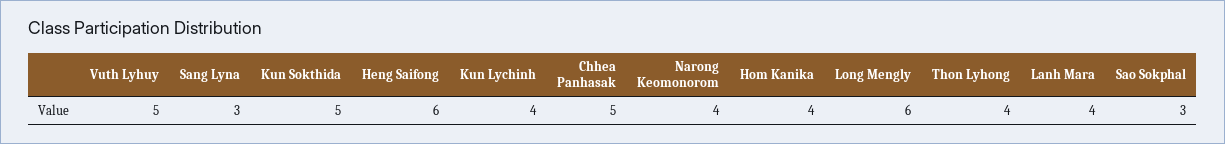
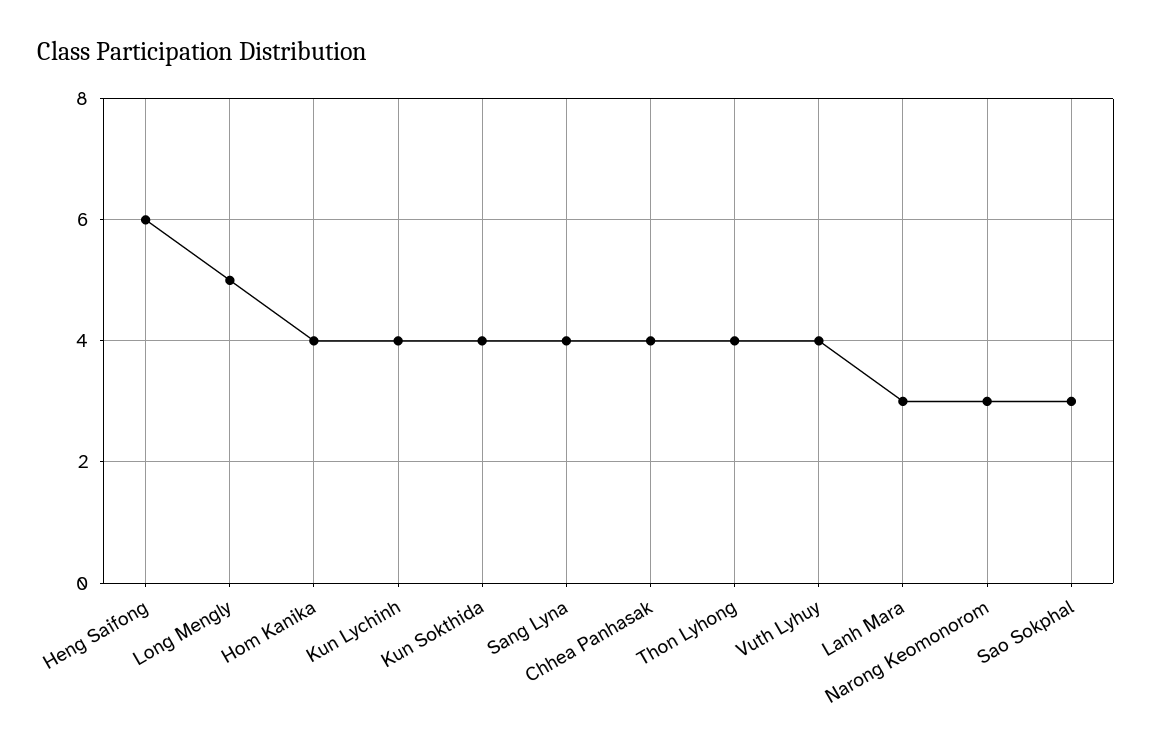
Vuth Lyhuy: 5 -> 4
Sang Lyna: 3 -> 4
Kun Sokthida: 5 -> 4
Chhea Panhasak: 5 -> 4
Narong Keomonorom: 4 -> 3
Long Mengly: 6 -> 5
Lanh Mara: 4 -> 3

